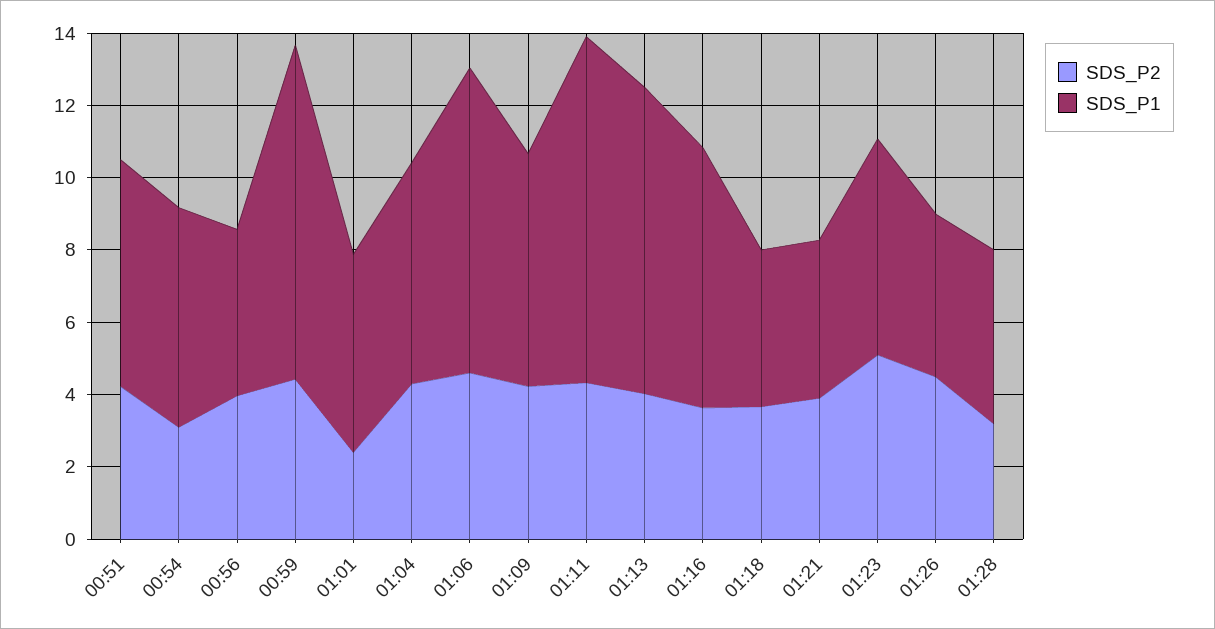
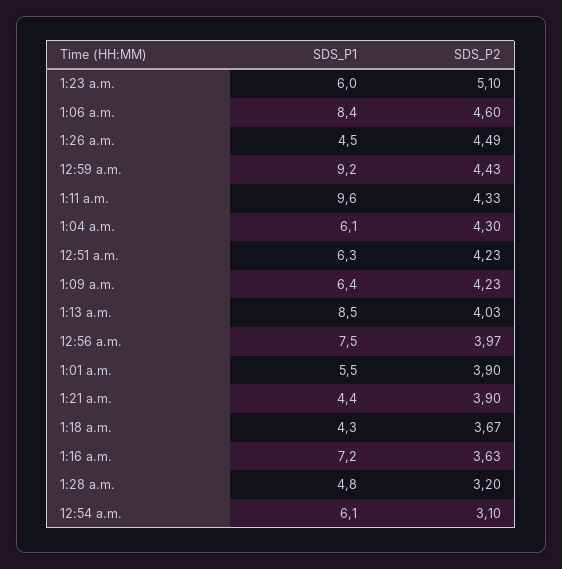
SDS_P1, 00:56: 4.5 -> 7.5
SDS_P2, 01:01: 2.5 -> 3.9

